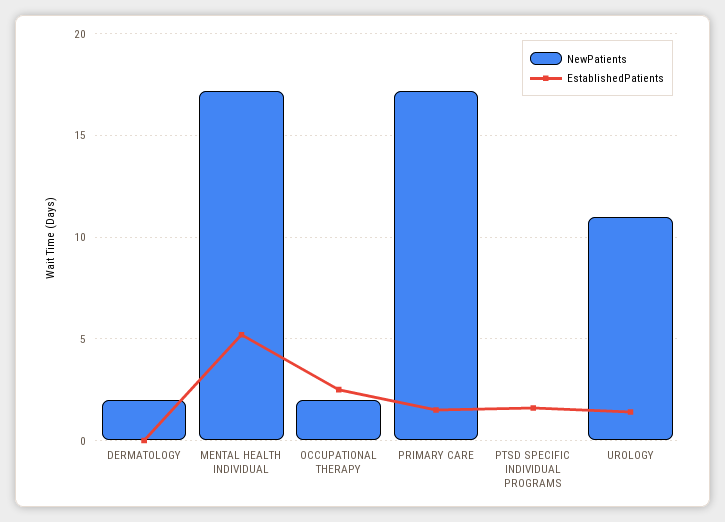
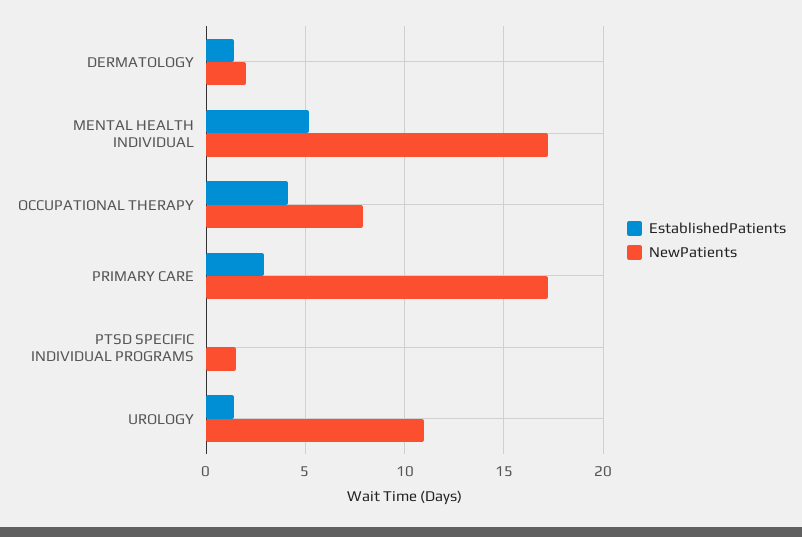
EstablishedPatients, DERMATOLOGY: 0 -> 1.5
NewPatients, OCCUPATIONAL THERAPY: 2 -> 8
EstablishedPatients, OCCUPATIONAL THERAPY: 2.5 -> 4
EstablishedPatients, PRIMARY CARE: 1.5 -> 3
NewPatients, PTSD SPECIFIC INDIVIDUAL PROGRAMS: 0 -> 1.5
EstablishedPatients, PTSD SPECIFIC INDIVIDUAL PROGRAMS: 1.5 -> 0

